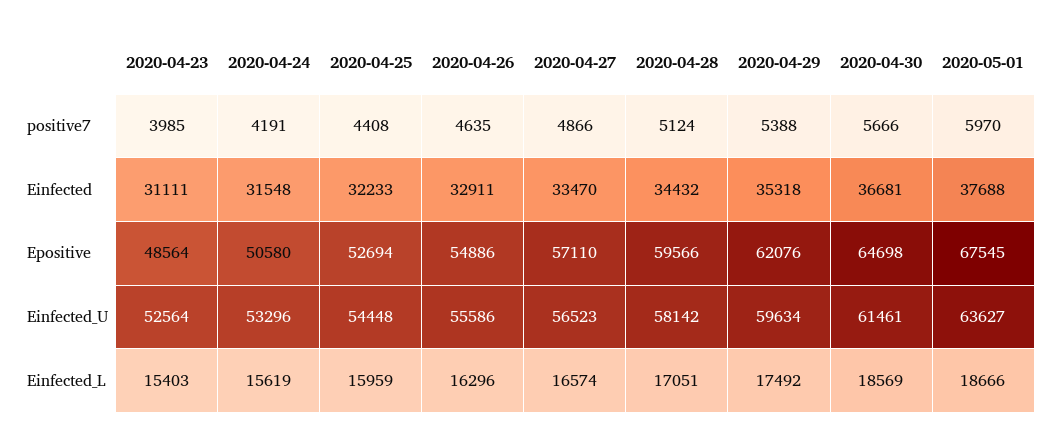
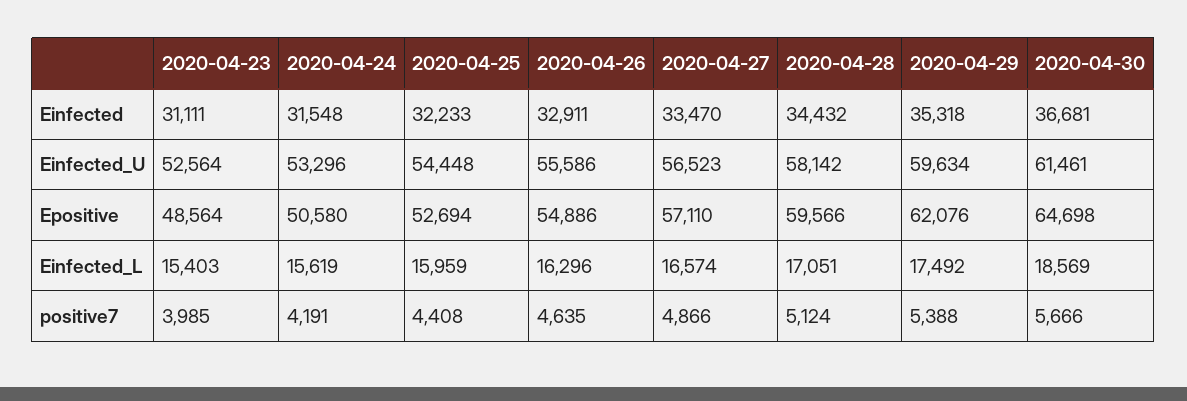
2020-05-01, positive7: 5970 -> none
2020-05-01, Einfected: 37688 -> none
2020-05-01, Epositive: 67545 -> none
2020-05-01, Einfected_U: 63627 -> none
2020-05-01, Einfected_L: 18666 -> none

